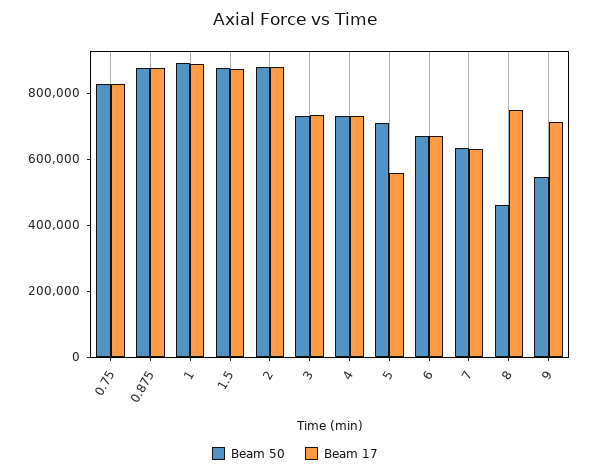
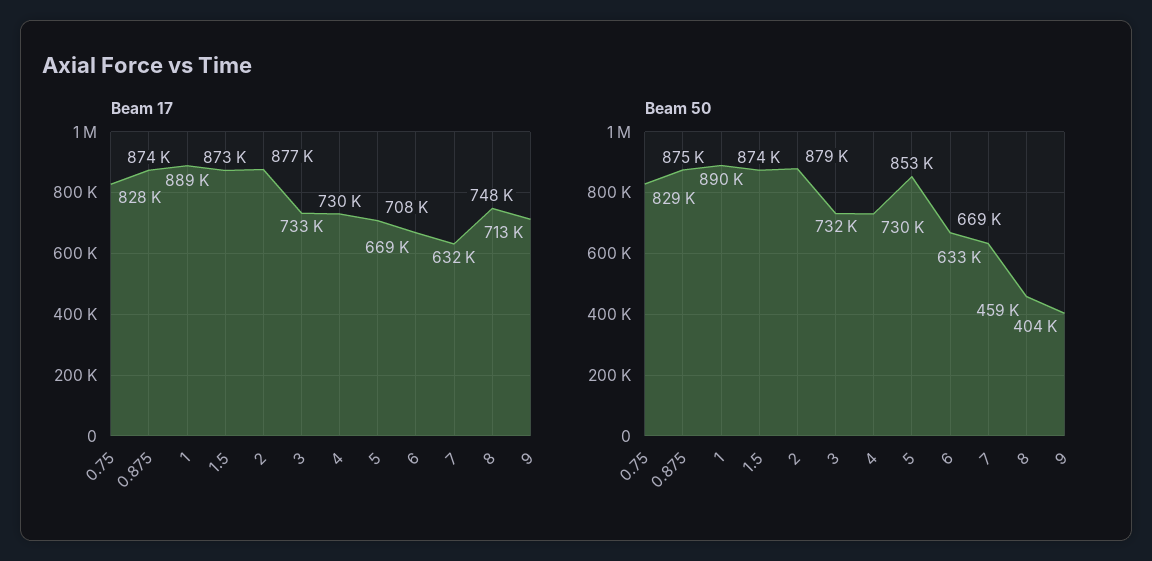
Beam 50, 5: 700000 -> 853000
Beam 17, 5: 550000 -> 708000
Beam 50, 9: 550000 -> 404000

